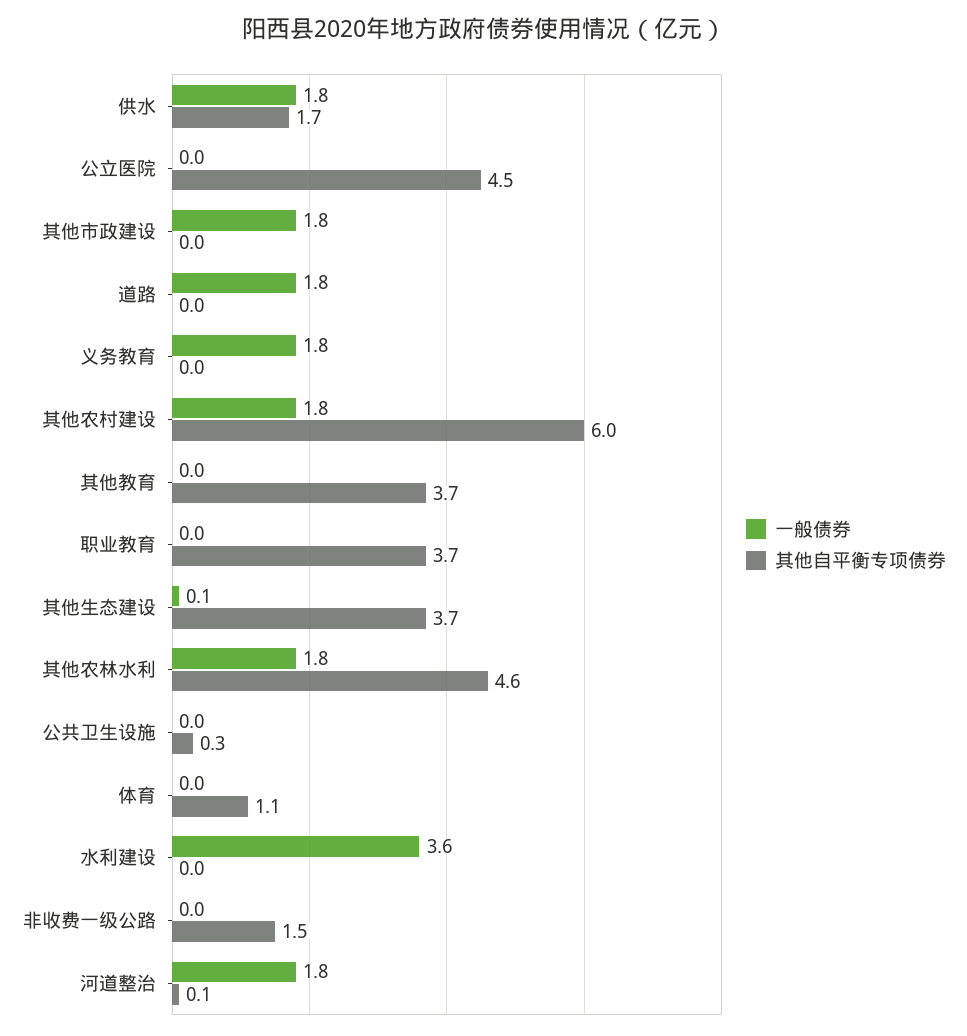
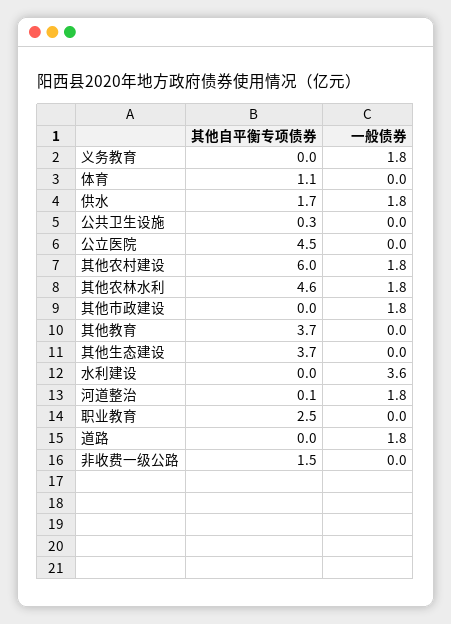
其他自平衡专项债券, 职业教育: 3.7 -> 2.5
一般债券, 其他生态建设: 0.1 -> 0

